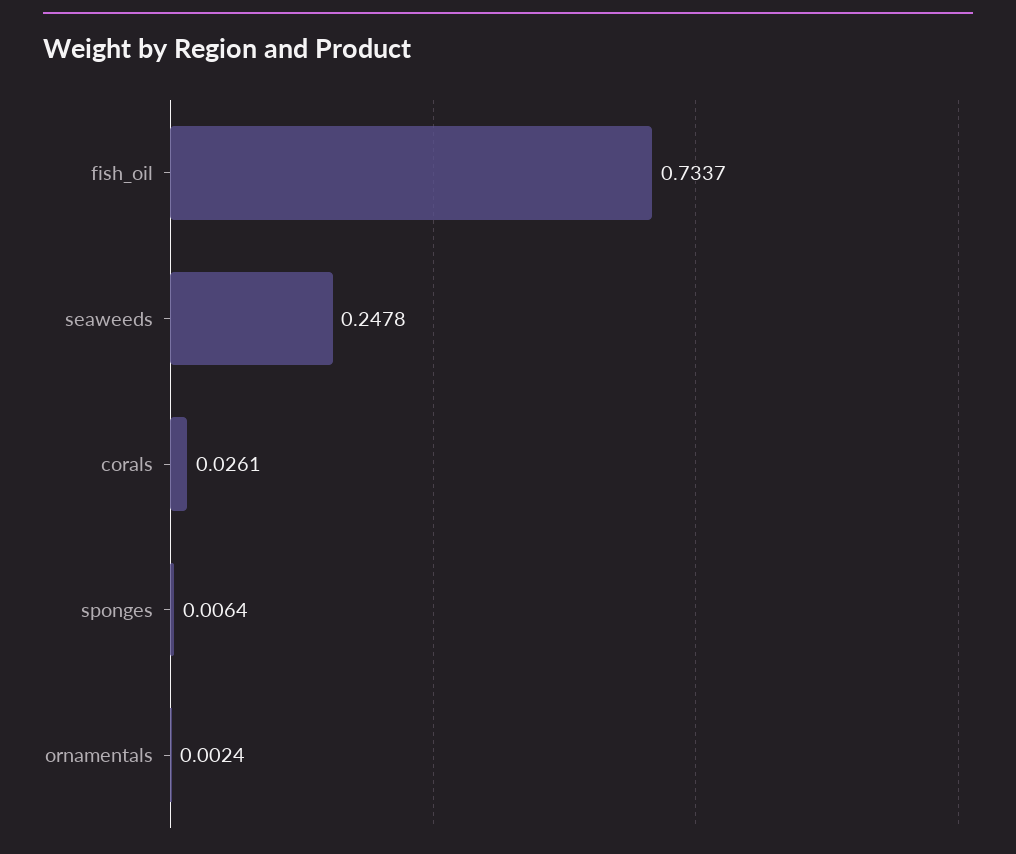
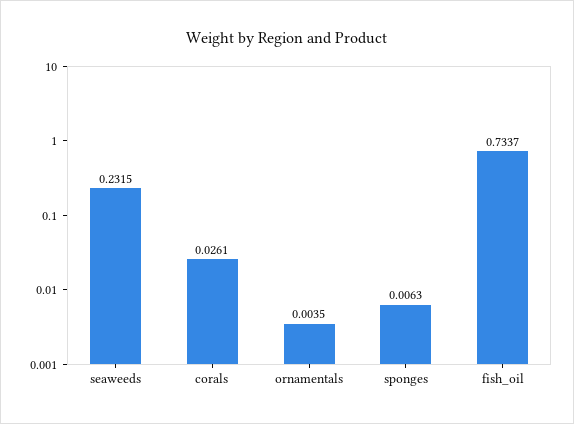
seaweeds: 0.2478 -> 0.2315
sponges: 0.0064 -> 0.0063
ornamentals: 0.0024 -> 0.0035

